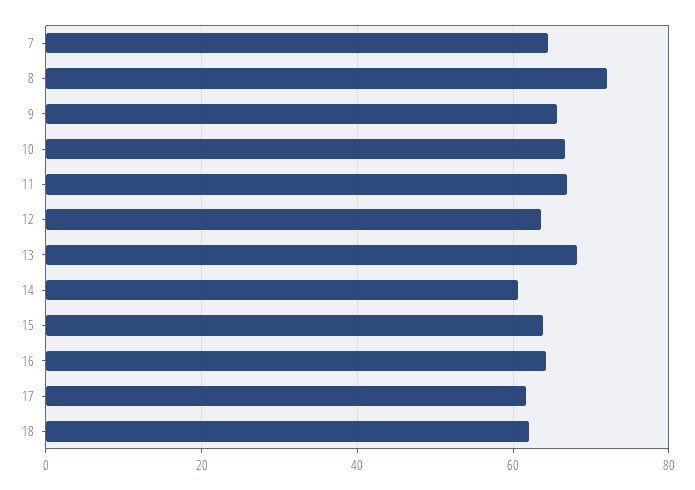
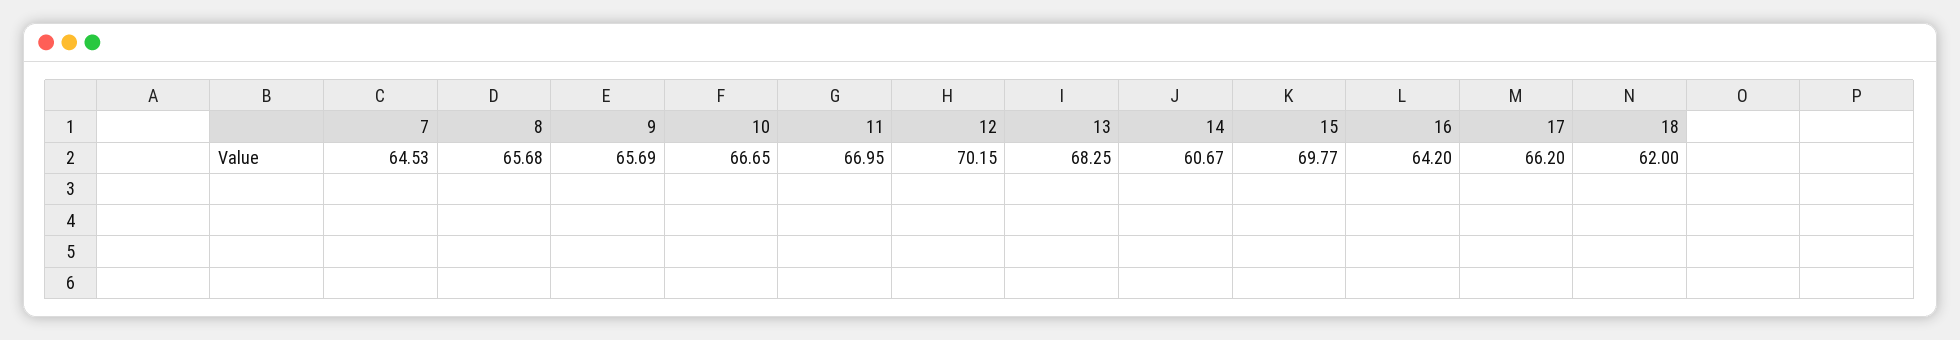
8: 72 -> 65.68
12: 64 -> 70.15
15: 64 -> 69.77
17: 62 -> 66.2

